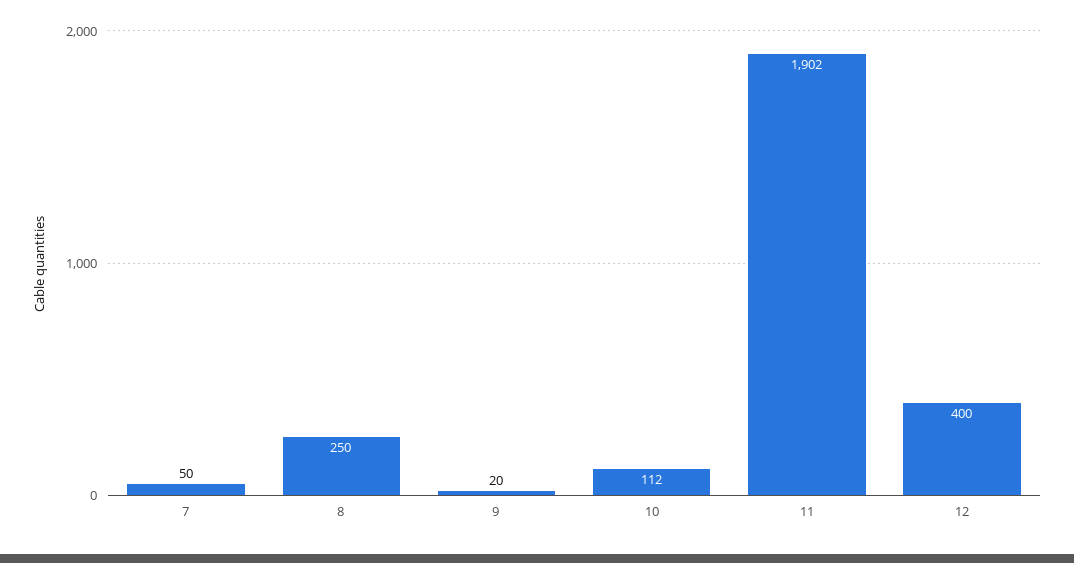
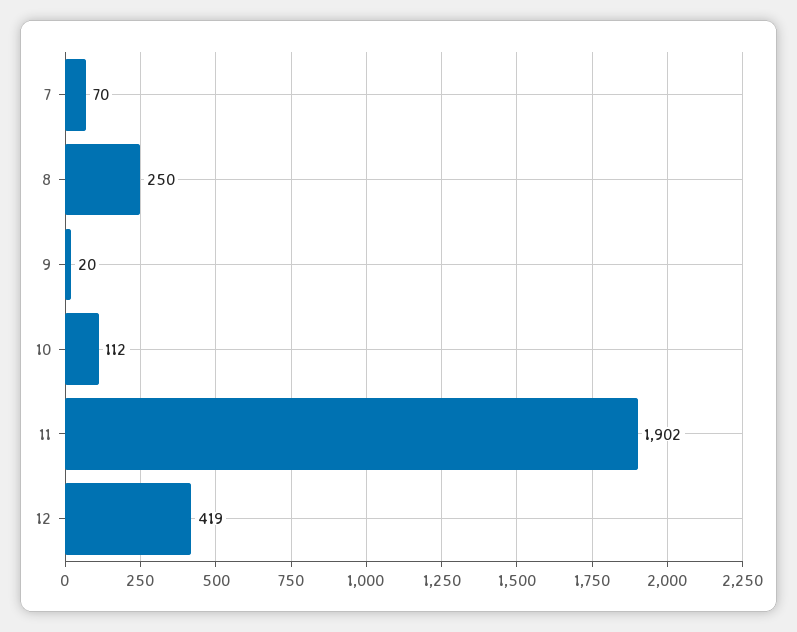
7: 50 -> 70
12: 400 -> 419

